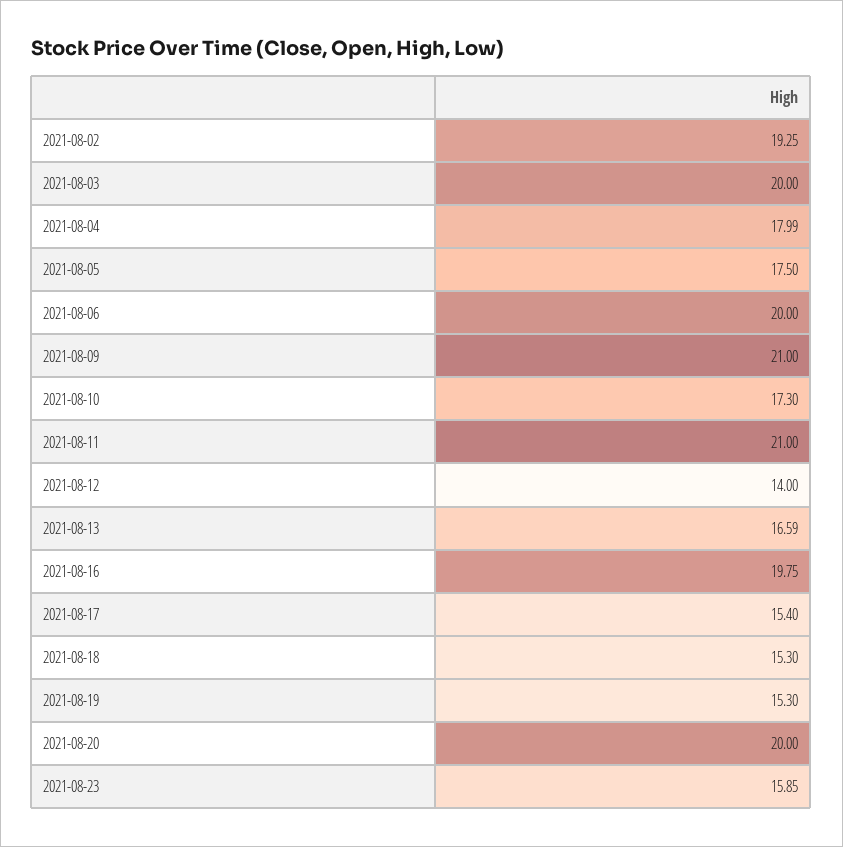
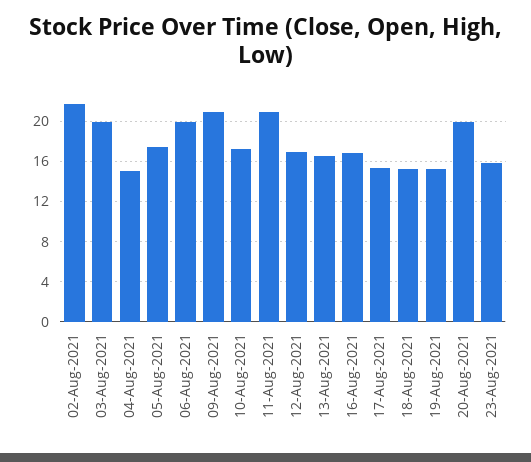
2021-08-02: 19.25 -> 22
2021-08-04: 17.99 -> 15
2021-08-12: 14 -> 17
2021-08-16: 19.75 -> 17

